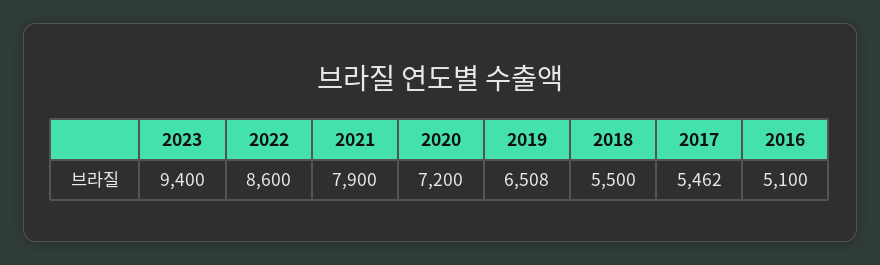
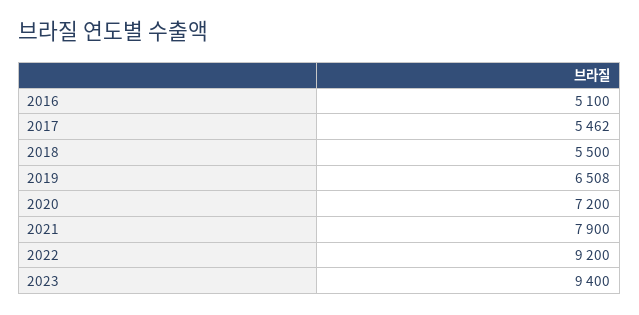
2022: 8600 -> 9200

